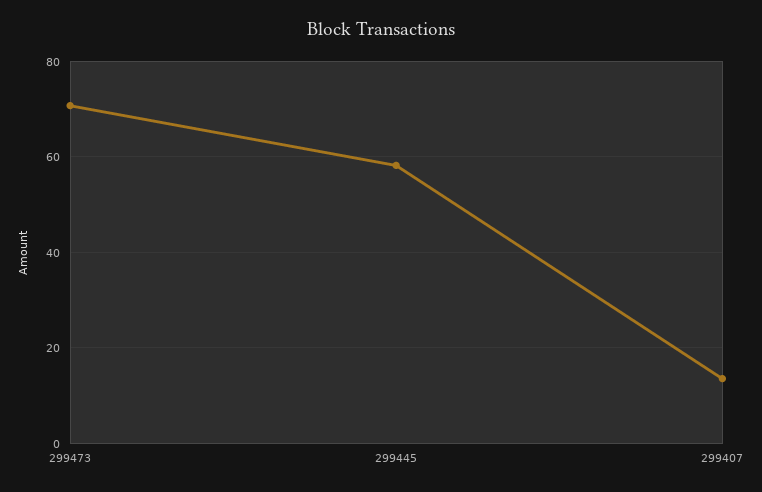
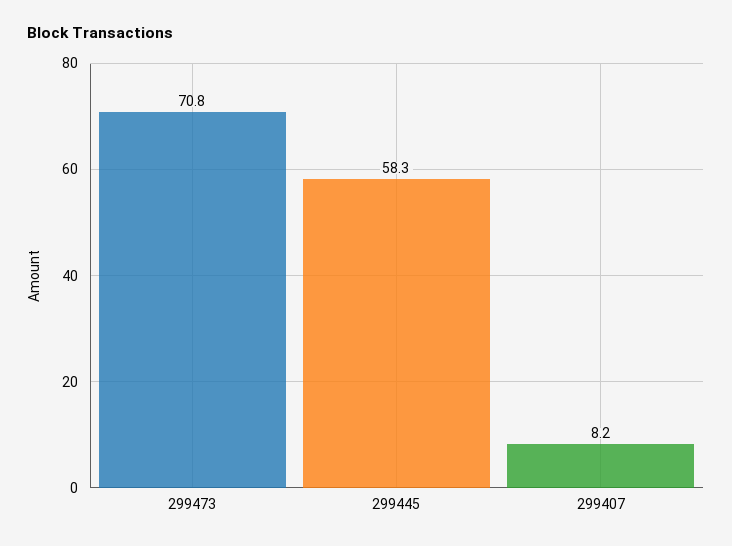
299407: 14 -> 8.2

